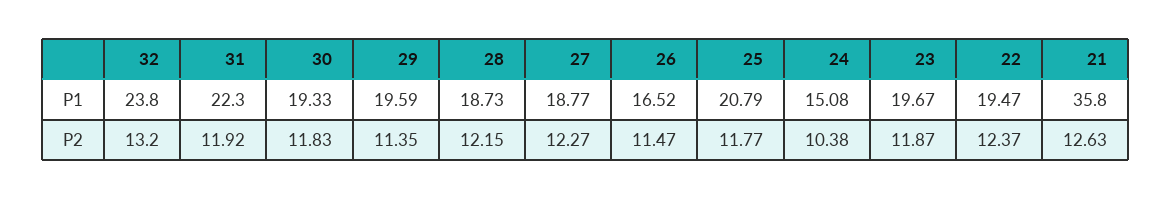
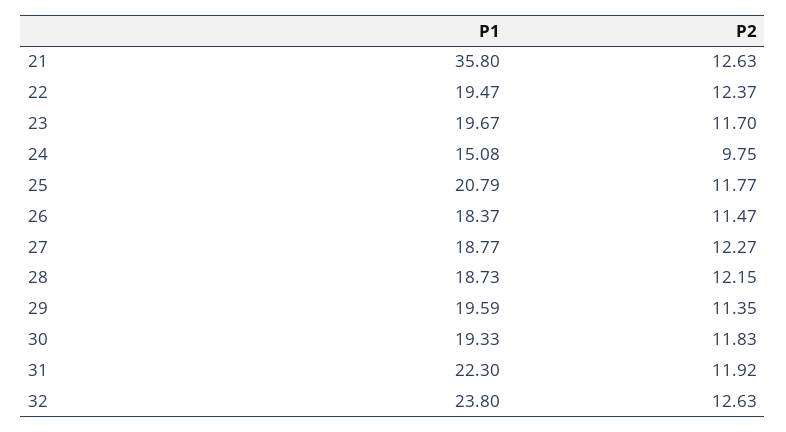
26, P1: 16.52 -> 18.37
32, P2: 13.2 -> 12.63
24, P2: 10.38 -> 9.75
23, P2: 11.87 -> 11.7

